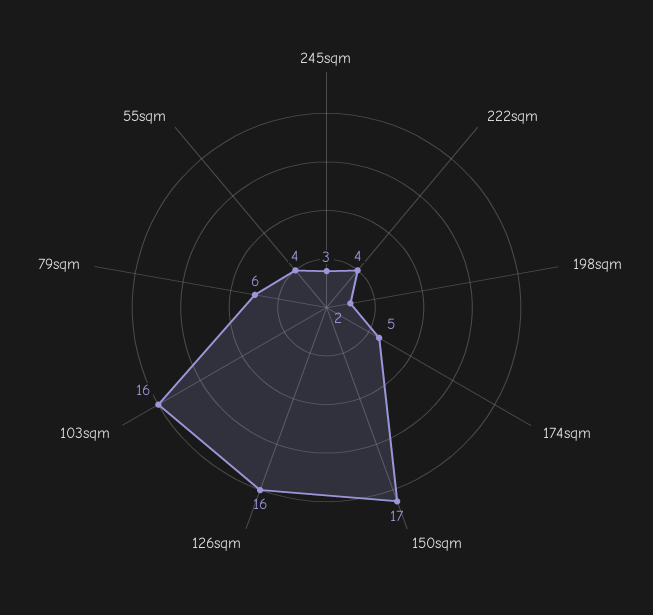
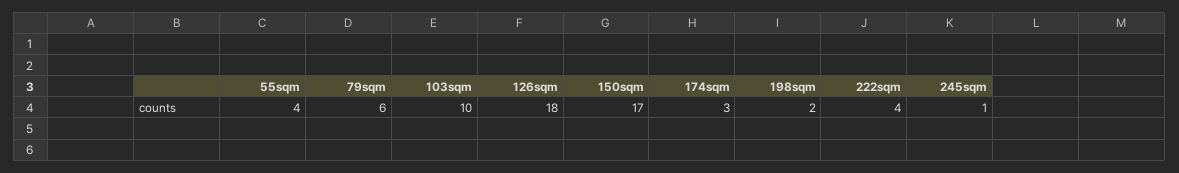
245sqm: 3 -> 1
174sqm: 5 -> 3
126sqm: 16 -> 18
103sqm: 16 -> 10

